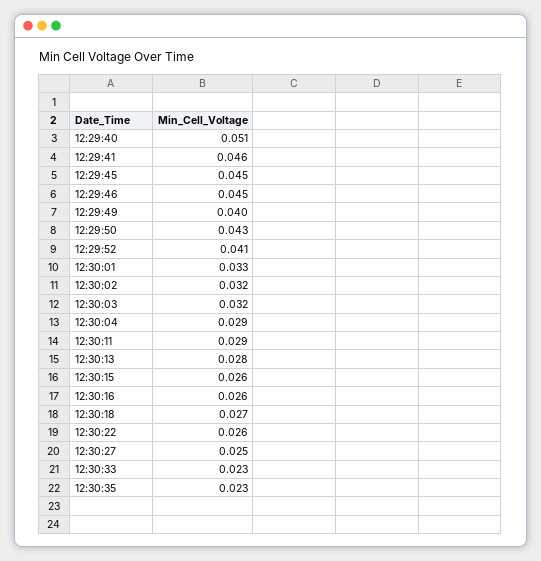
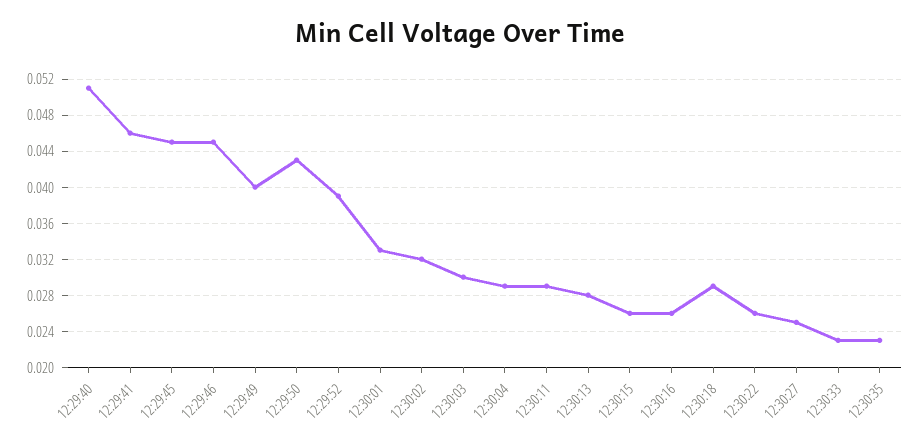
12:29:52: 0.041 -> 0.039
12:30:03: 0.032 -> 0.03
12:30:18: 0.027 -> 0.029

